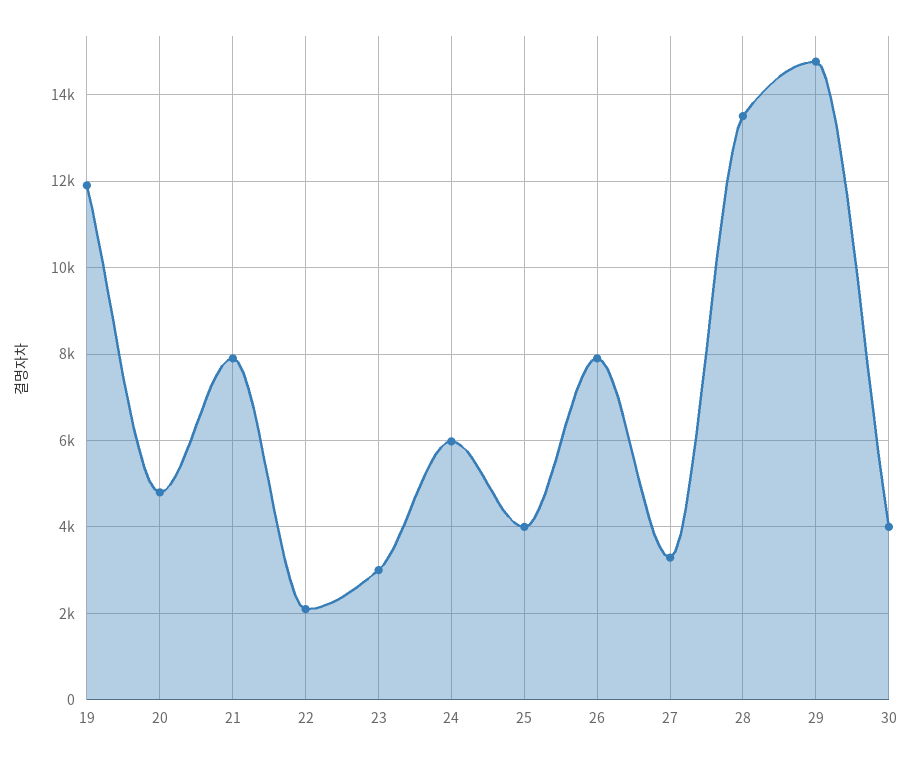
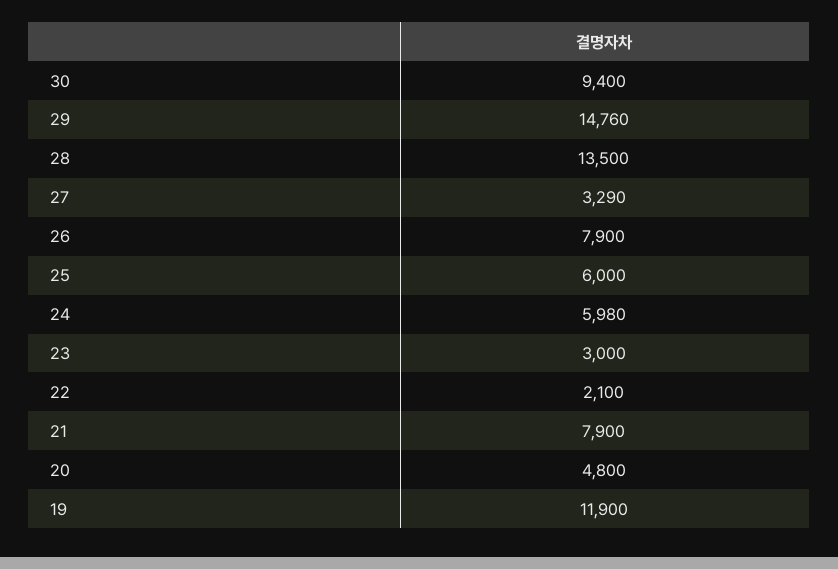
25: 4000 -> 6000
30: 4000 -> 9400

